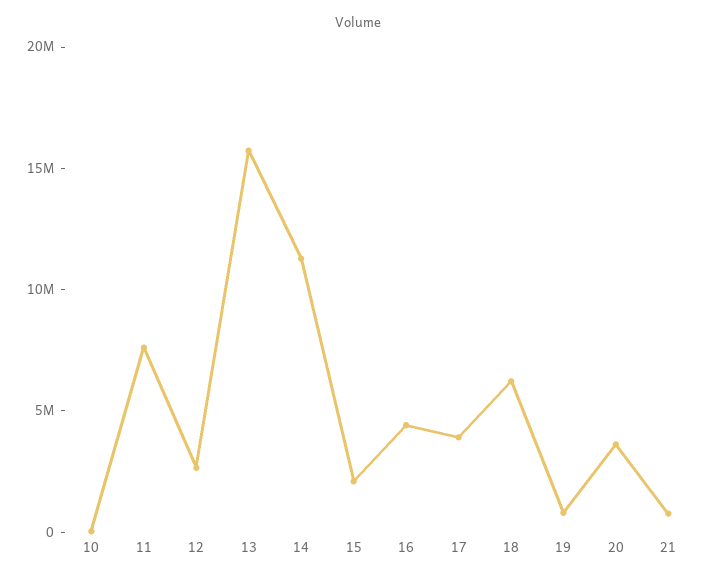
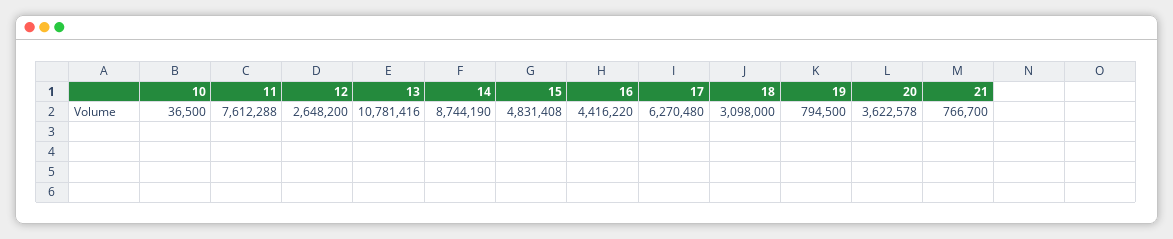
13: 16000000 -> 10781416
14: 11000000 -> 8744190
15: 2000000 -> 4831408
17: 4000000 -> 6270480
18: 6000000 -> 3098000

